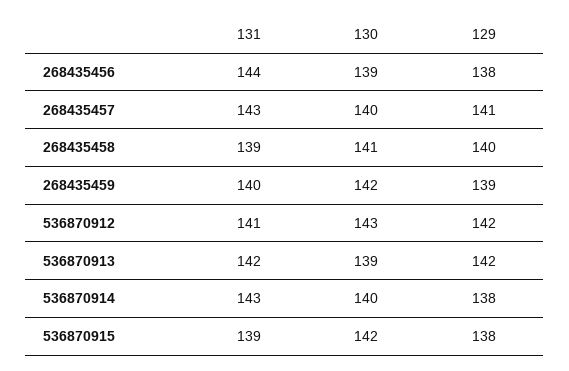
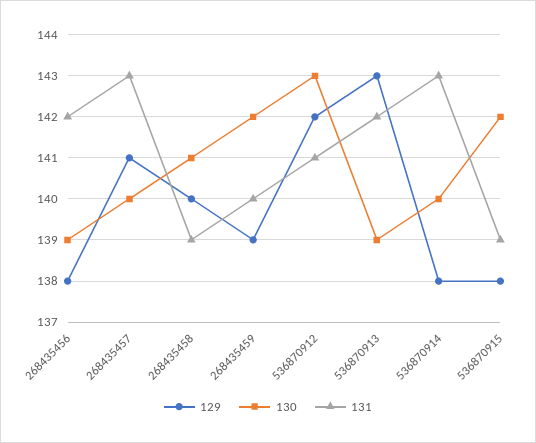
131, 268435456: 144 -> 142
129, 536870913: 142 -> 143

